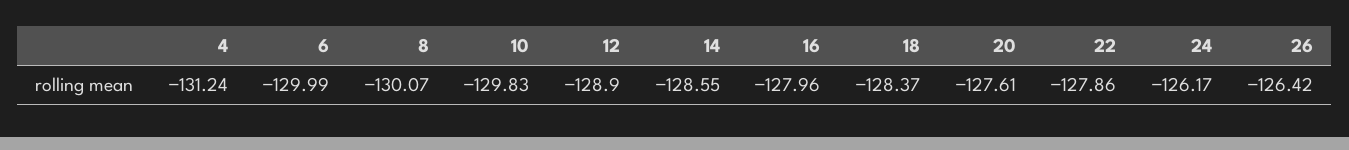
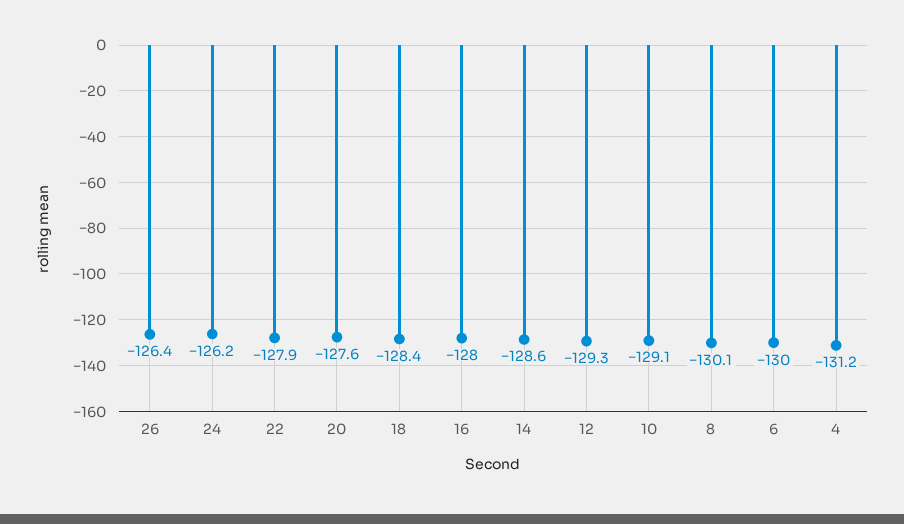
10: -129.83 -> -129.1
12: -128.9 -> -129.3

